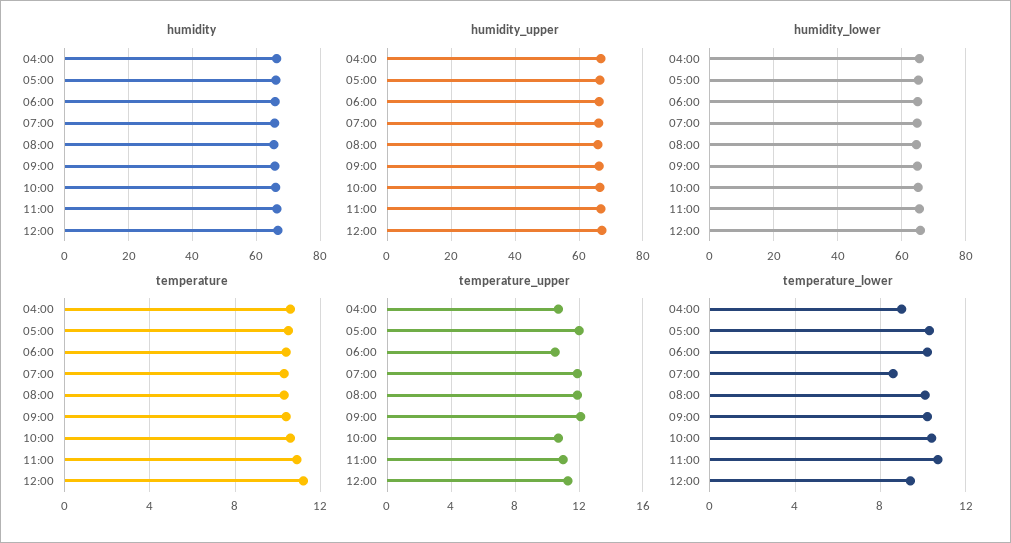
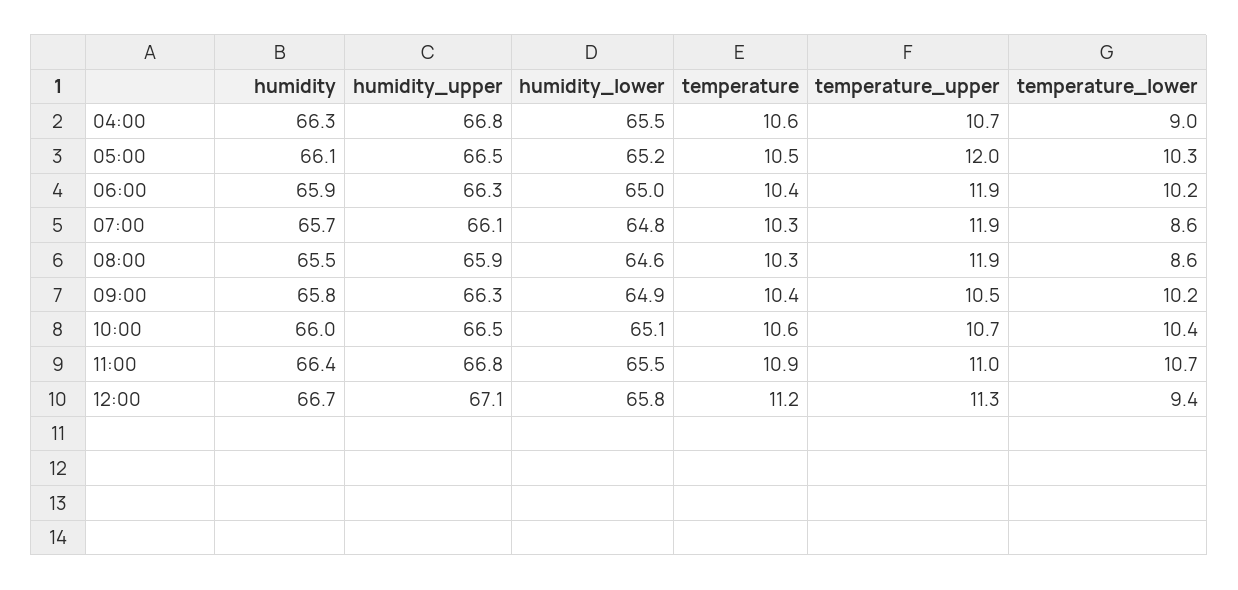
temperature_upper, 06:00: 10.5 -> 11.9
temperature_upper, 09:00: 12 -> 10.5
temperature_lower, 08:00: 10 -> 8.6

